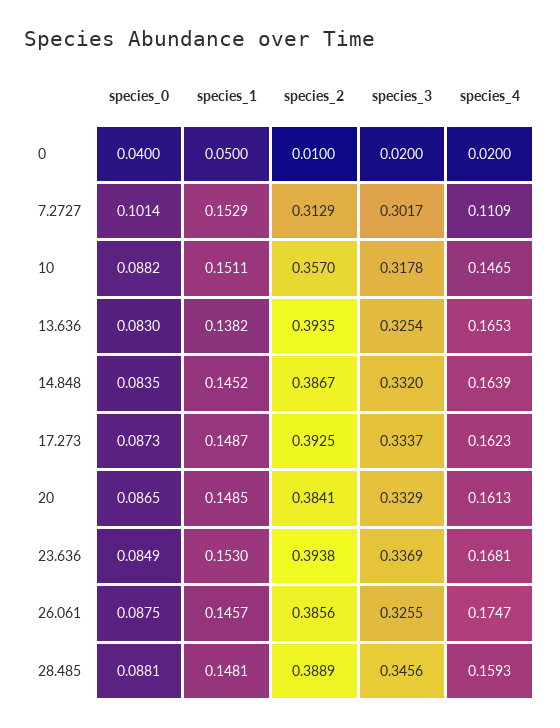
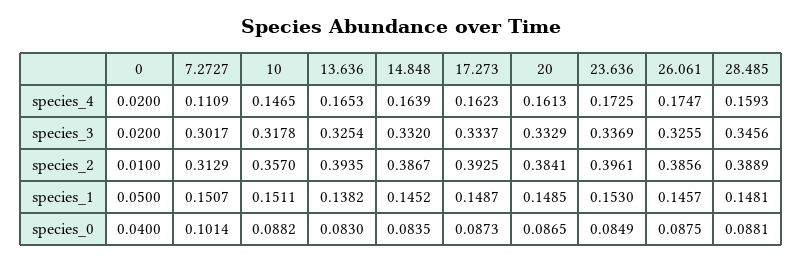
species_1, 7.2727: 0.1529 -> 0.1507
species_2, 23.636: 0.3938 -> 0.3961
species_4, 23.636: 0.1681 -> 0.1725

